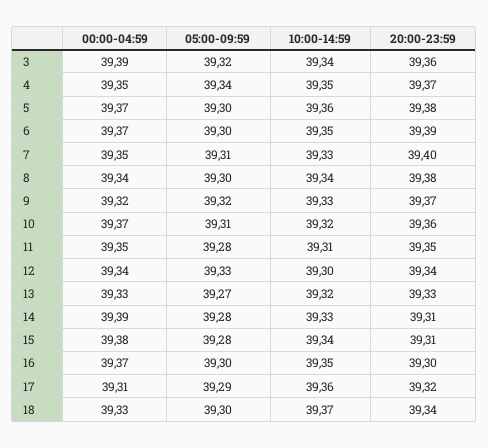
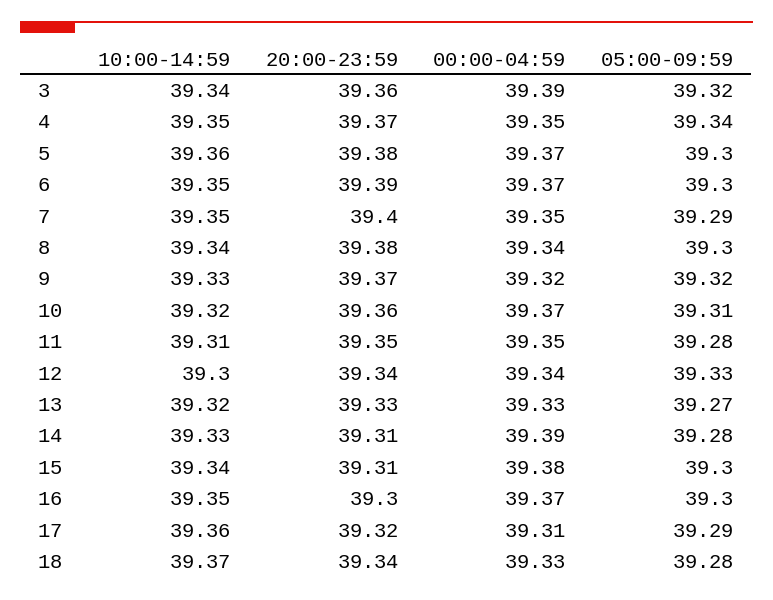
05:00-09:59, 7: 39.31 -> 39.29
10:00-14:59, 7: 39.33 -> 39.35
05:00-09:59, 15: 39.28 -> 39.3
05:00-09:59, 18: 39.3 -> 39.28

